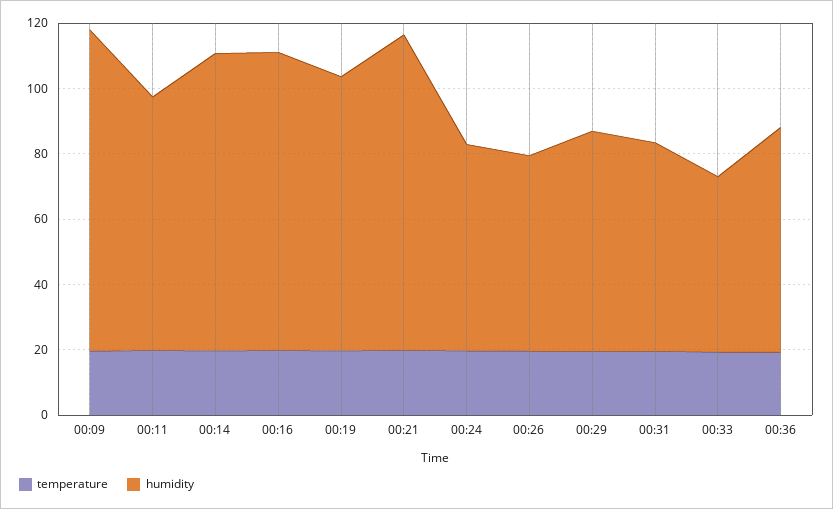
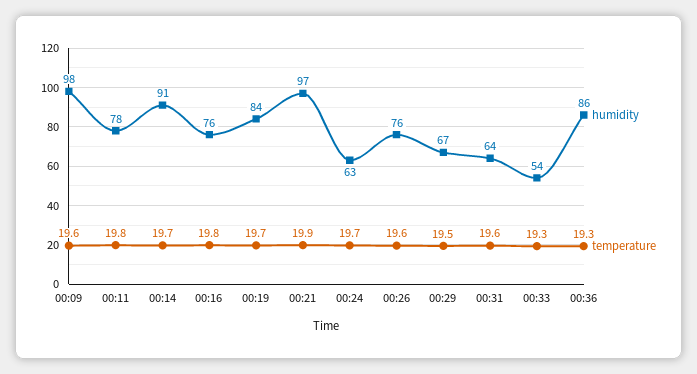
humidity, 00:16: 90 -> 76
humidity, 00:26: 60 -> 76
humidity, 00:36: 70 -> 86

